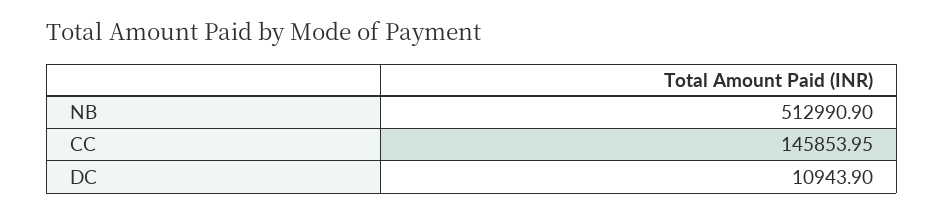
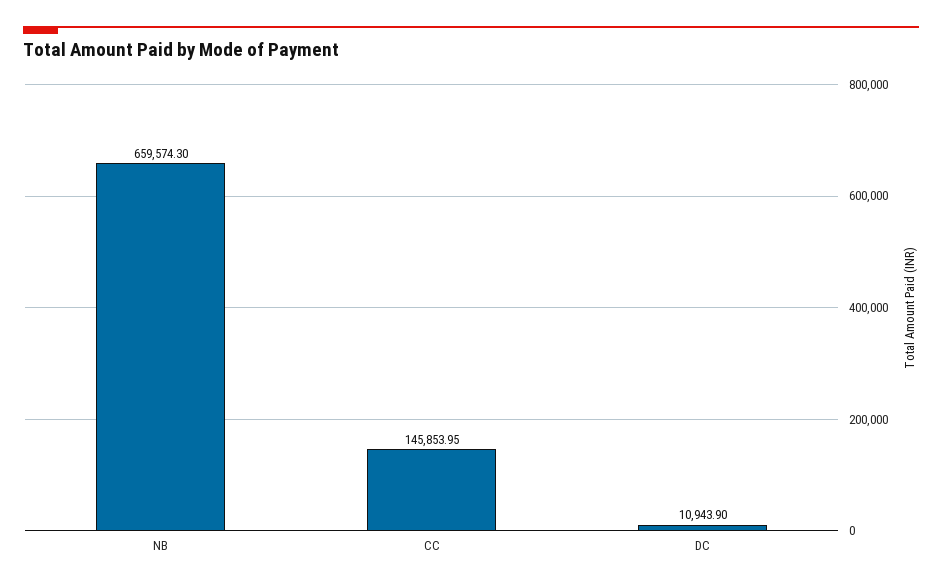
NB: 512990.9 -> 659574.3

